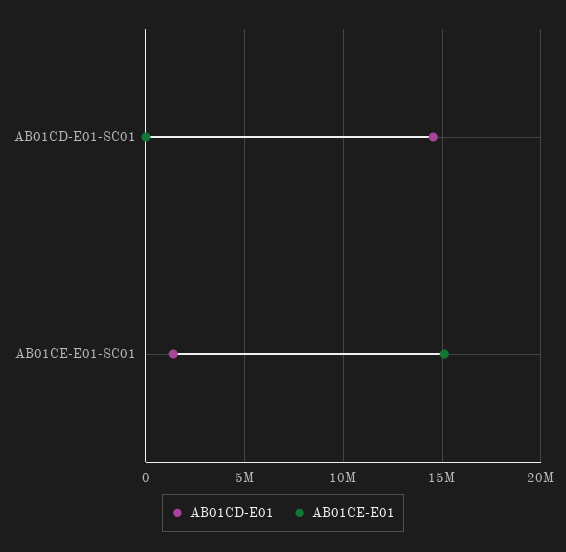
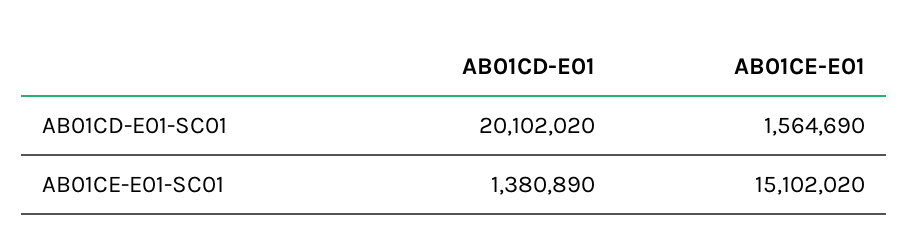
AB01CD-E01, AB01CD-E01-SC01: 14500000 -> 20102020
AB01CE-E01, AB01CD-E01-SC01: 0 -> 1564690

